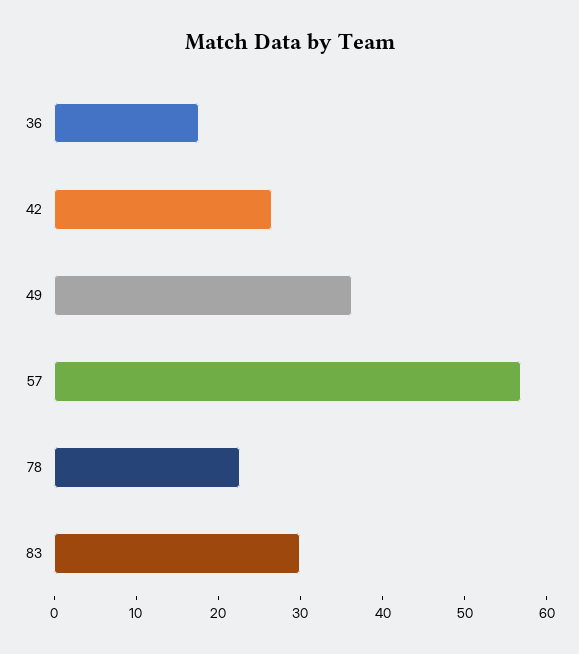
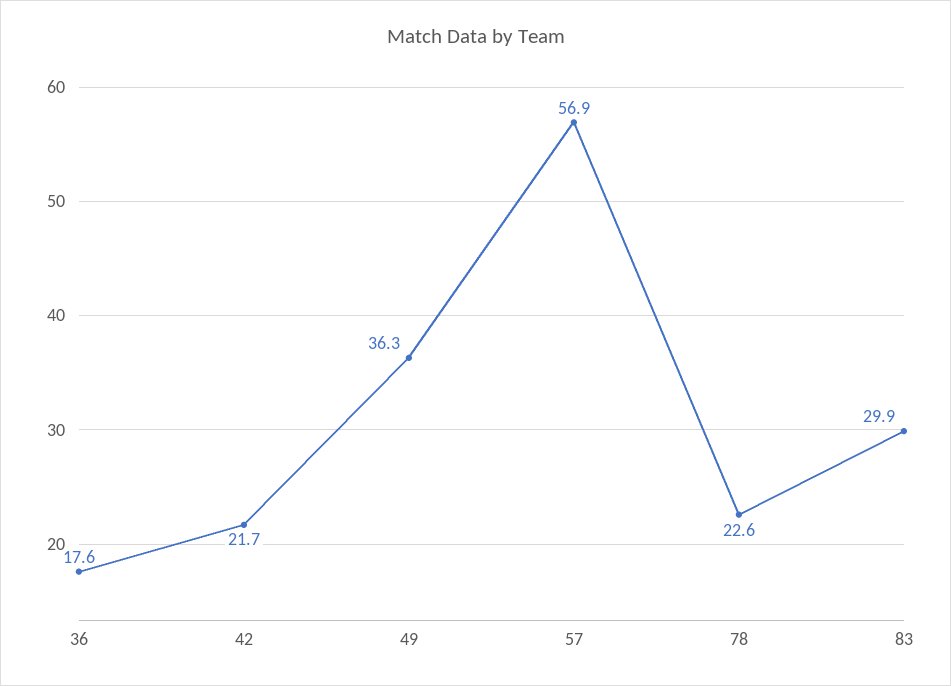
42: 26 -> 21.7

